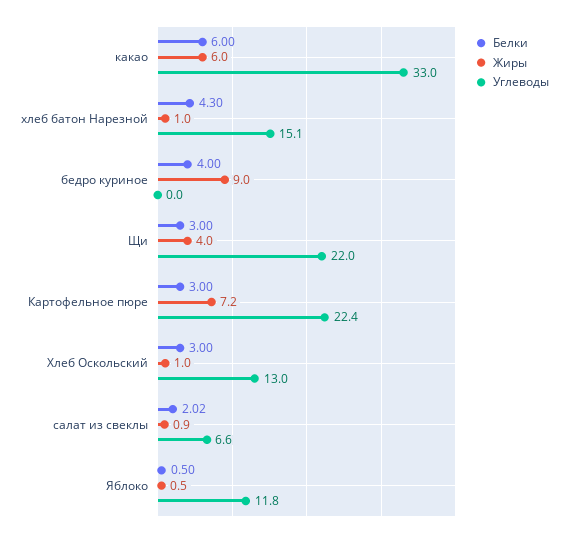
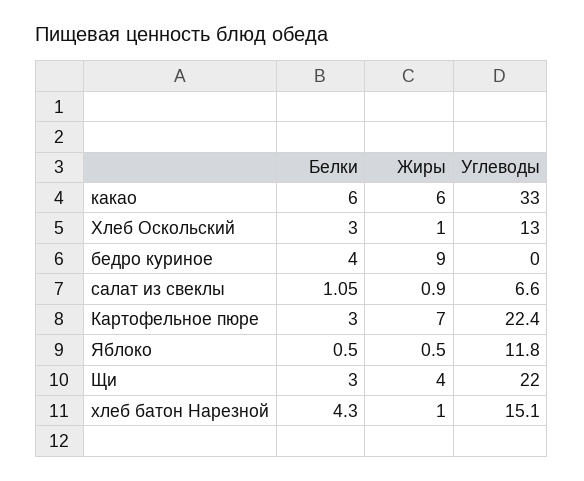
Жиры, Картофельное пюре: 7.2 -> 7
Белки, салат из свеклы: 2.02 -> 1.05

